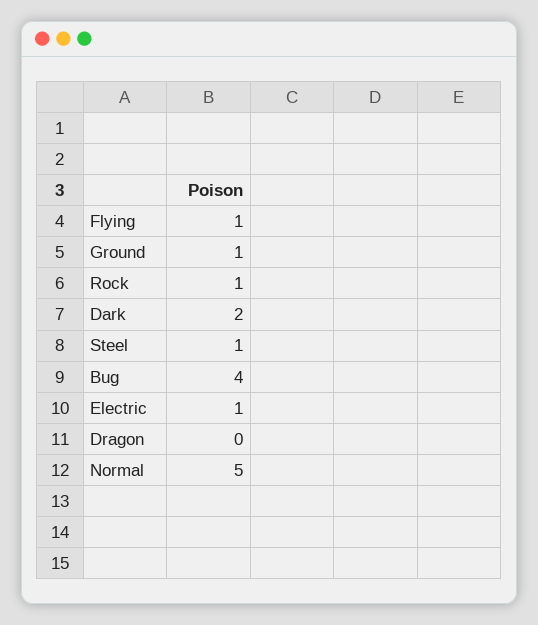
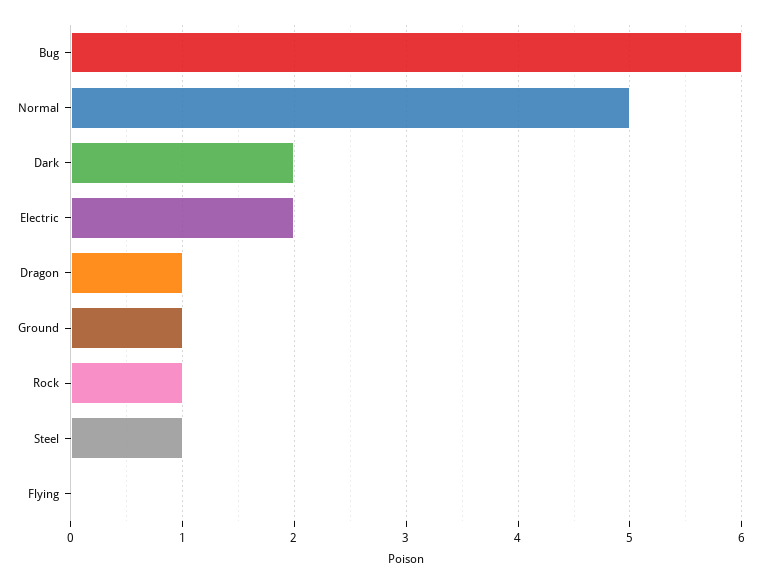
Flying: 1 -> 0
Bug: 4 -> 6
Electric: 1 -> 2
Dragon: 0 -> 1

